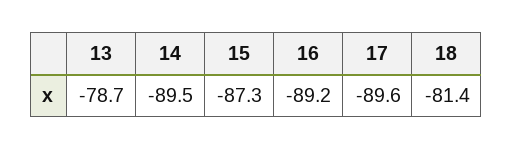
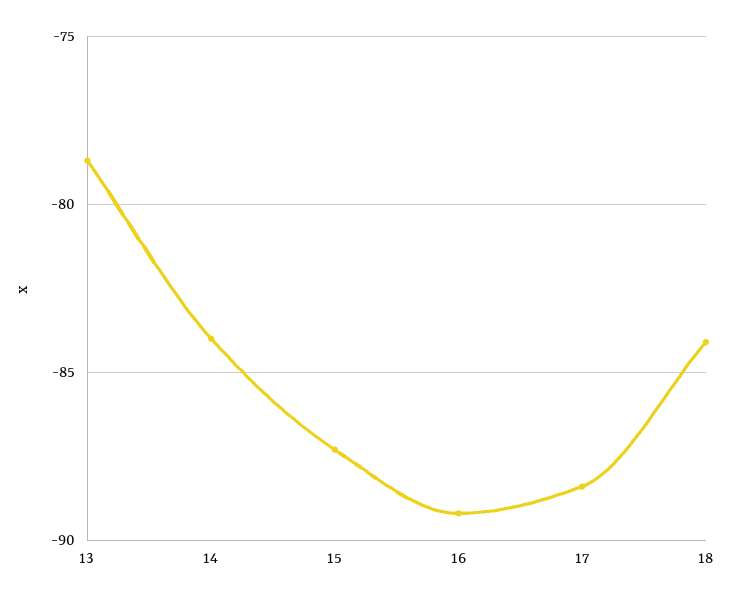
14: -89.5 -> -84
17: -89.6 -> -88.5
18: -81.4 -> -84

